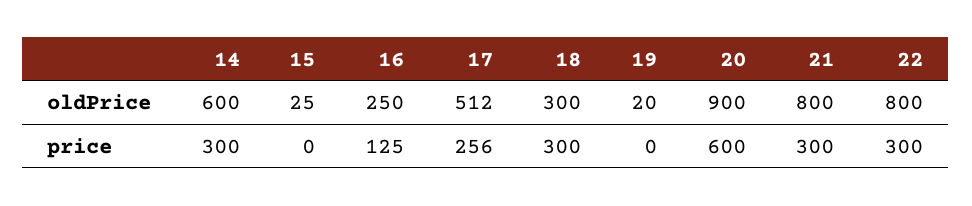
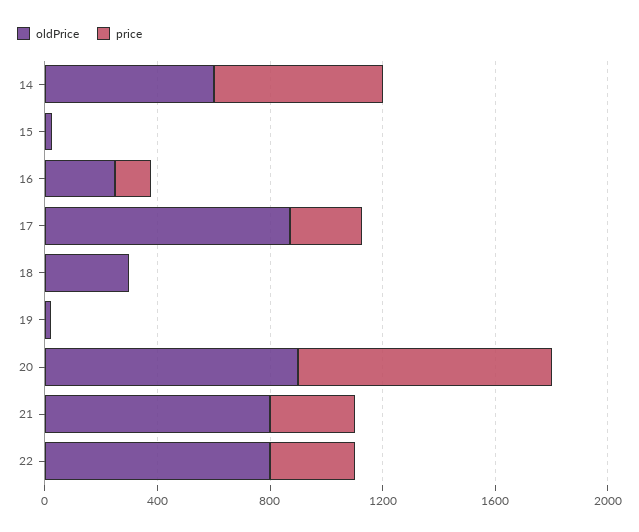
oldPrice, 17: 512 -> 900
price, 14: 300 -> 600
price, 18: 300 -> 0
price, 20: 600 -> 900

